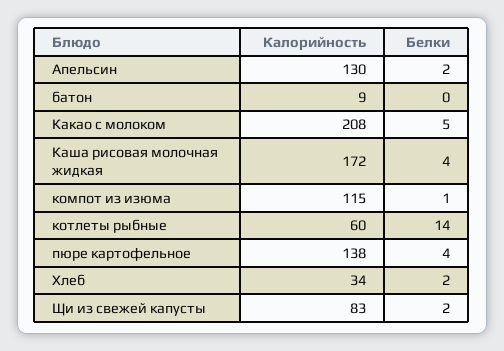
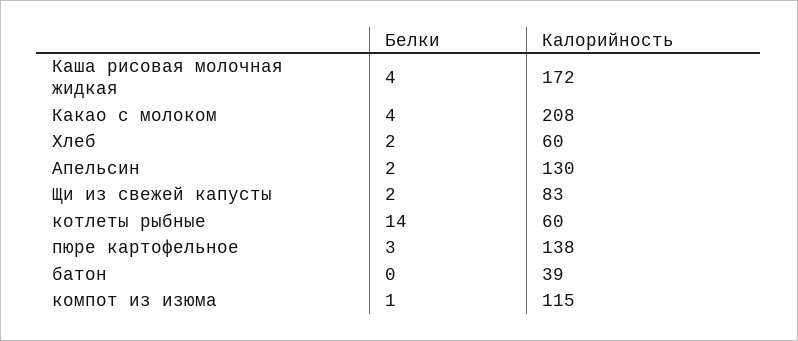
Калорийность, батон: 9 -> 39
Белки, Какао с молоком: 5 -> 4
Белки, пюре картофельное: 4 -> 3
Калорийность, Хлеб: 34 -> 60

